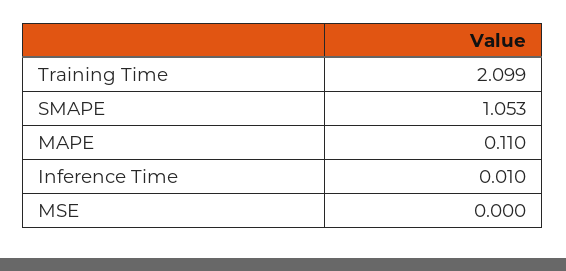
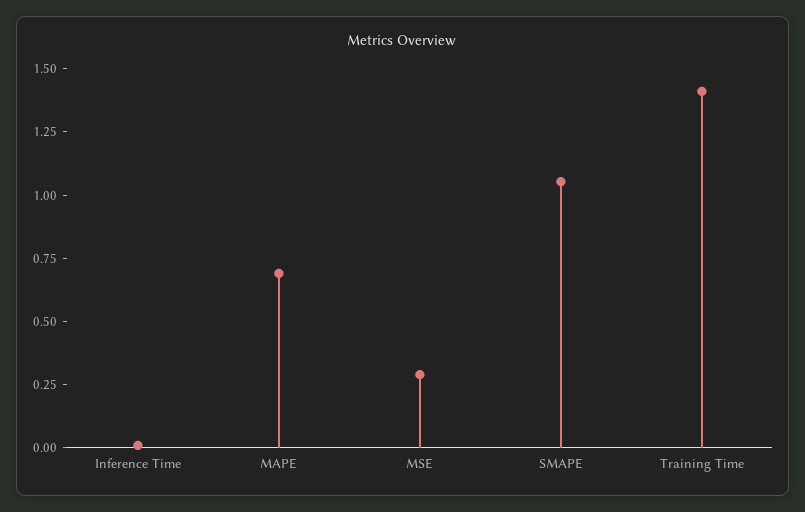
Training Time: 2.099 -> 1.4
MAPE: 0.11 -> 0.7
MSE: 0 -> 0.3

